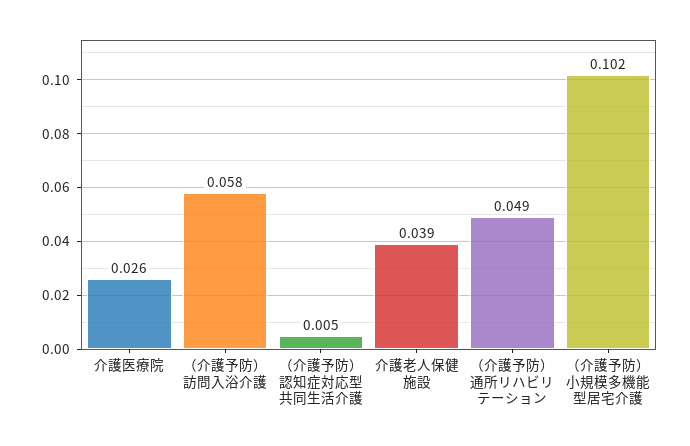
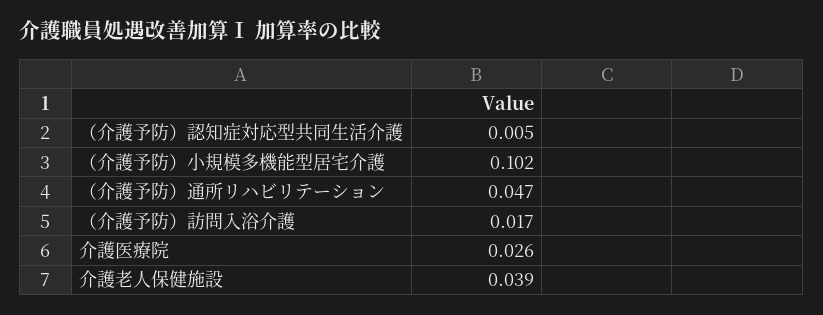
（介護予防）訪問入浴介護: 0.058 -> 0.017
（介護予防）通所リハビリテーション: 0.049 -> 0.047

